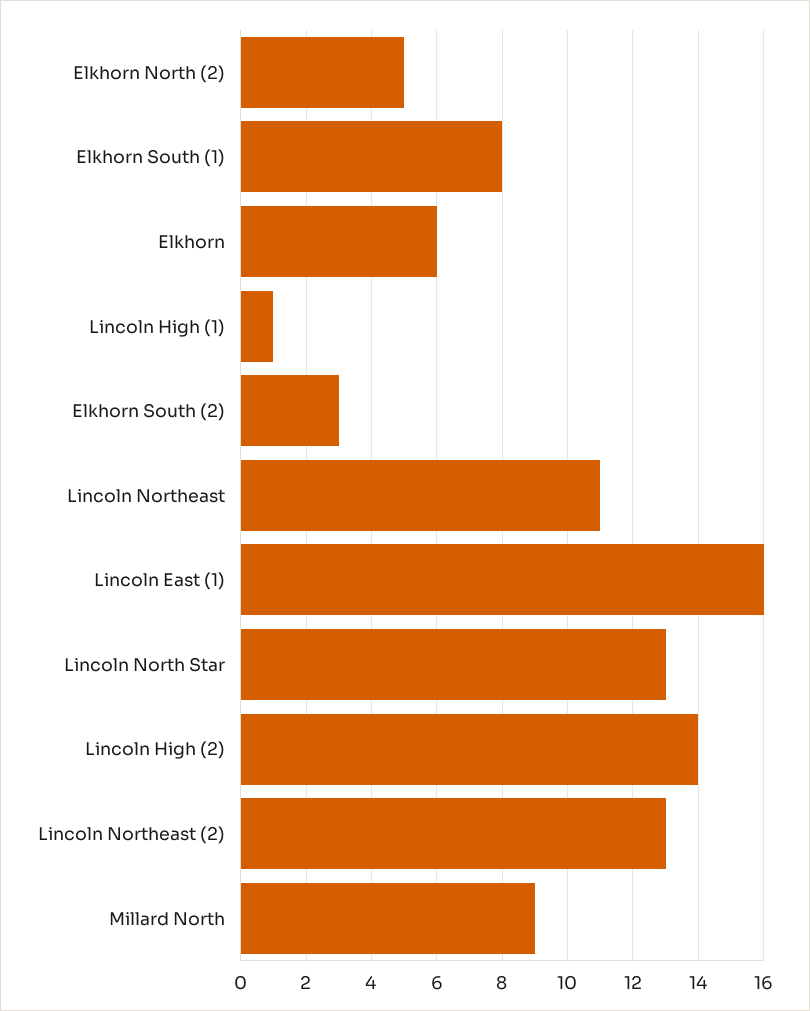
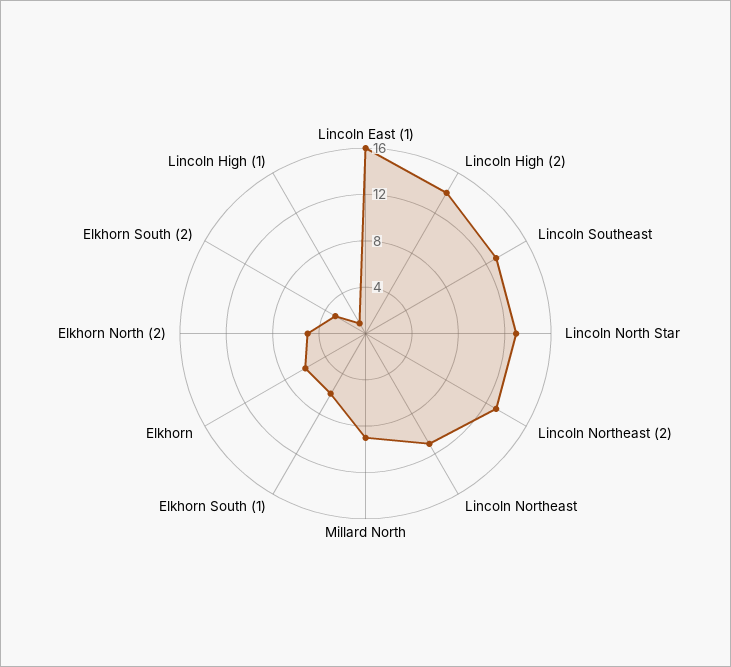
Elkhorn South (1): 8 -> 6
Lincoln Southeast: none -> 13

